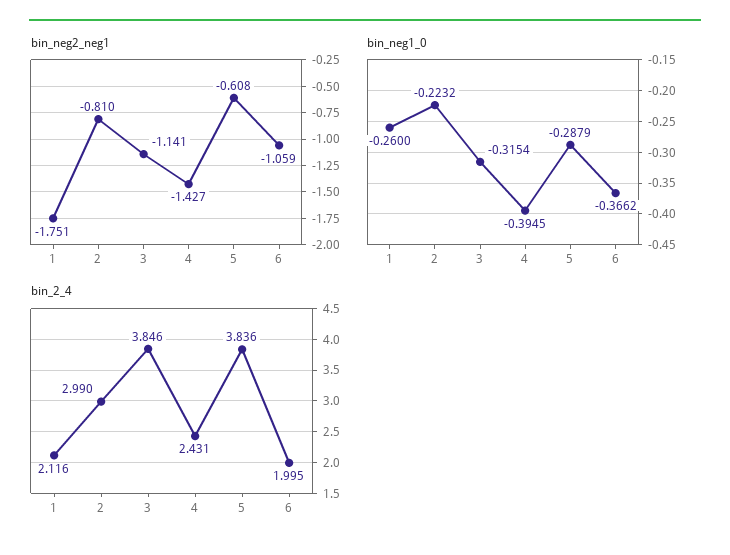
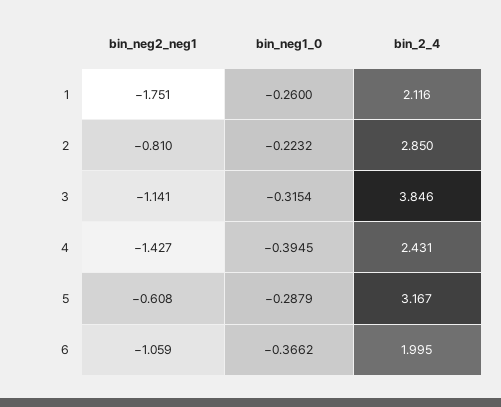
bin_2_4, 2: 2.99 -> 2.85
bin_2_4, 5: 3.836 -> 3.167

